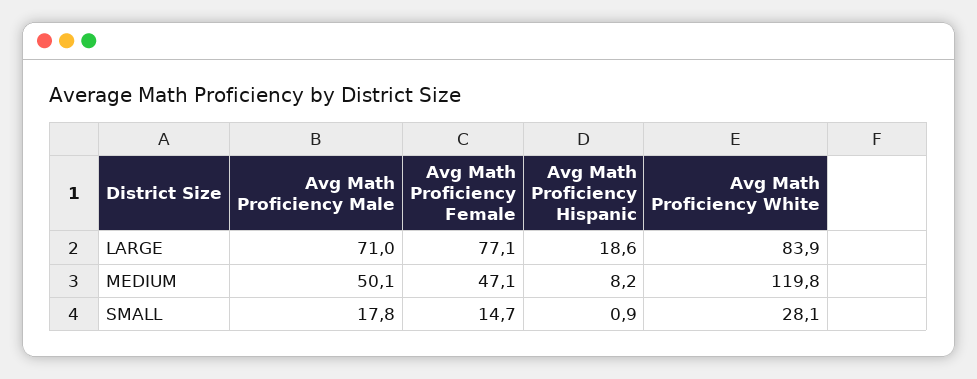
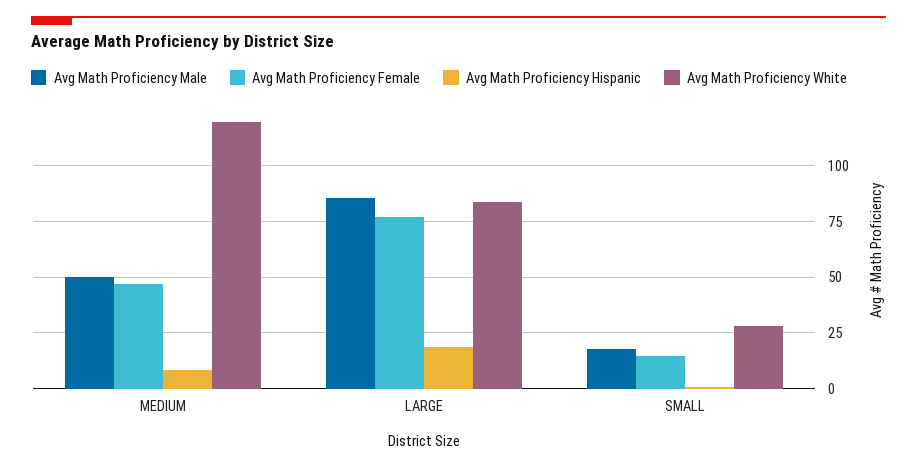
Avg Math Proficiency Male, LARGE: 71 -> 85

